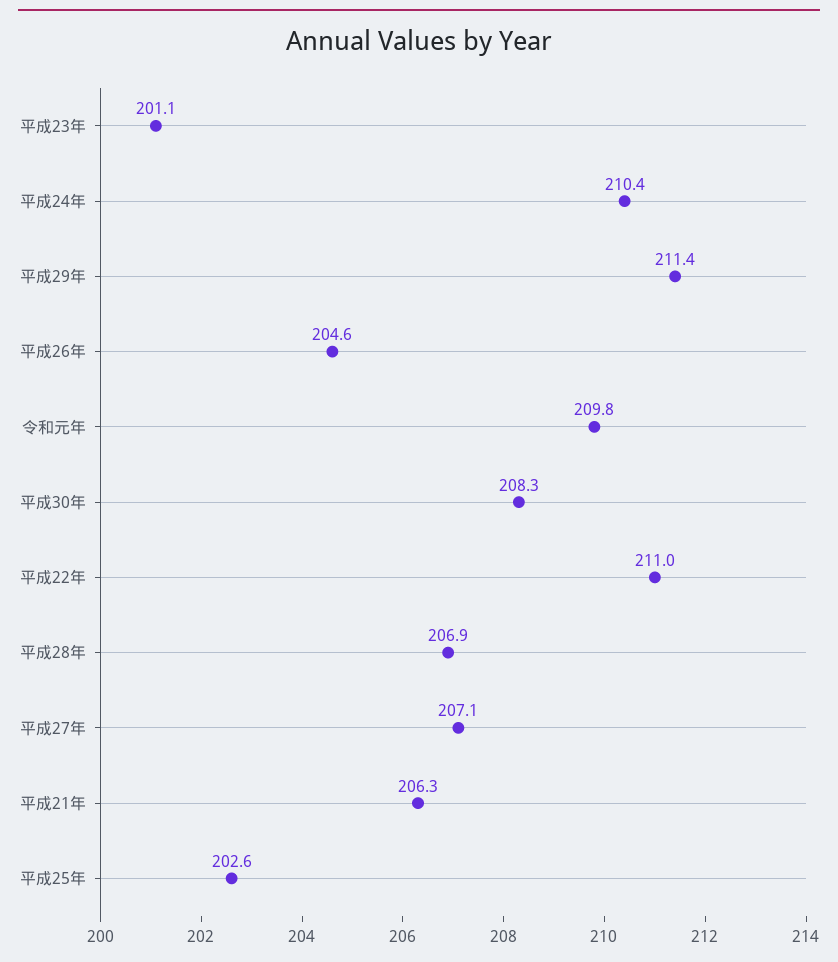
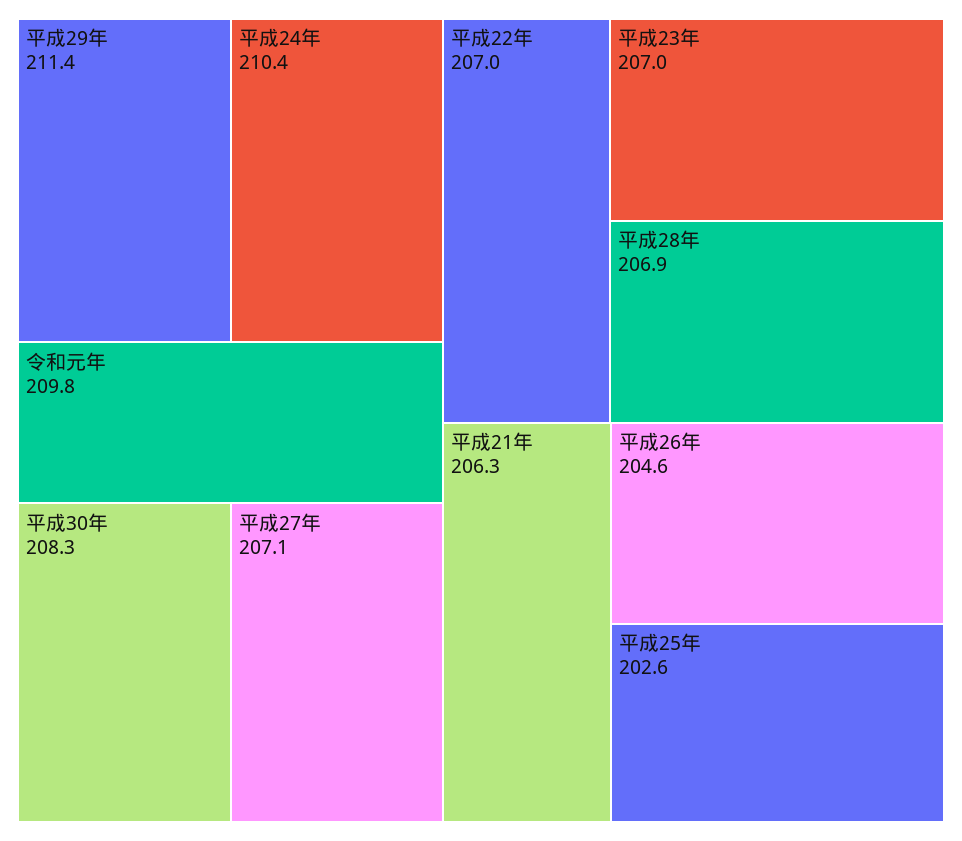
平成23年: 201.1 -> 207
平成22年: 211 -> 207

